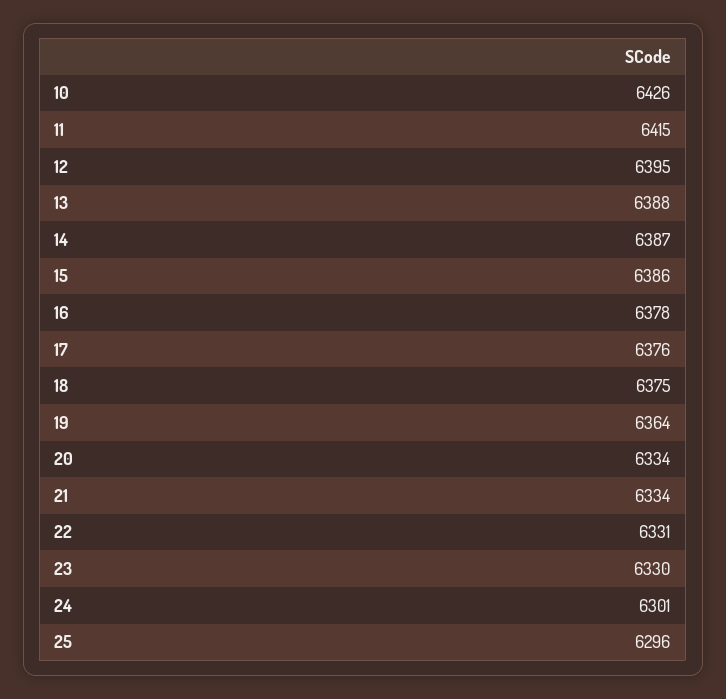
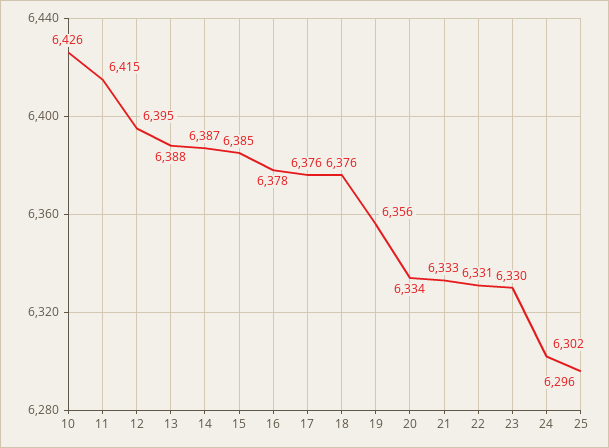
15: 6386 -> 6385
18: 6375 -> 6376
19: 6364 -> 6356
21: 6334 -> 6333
24: 6301 -> 6302

